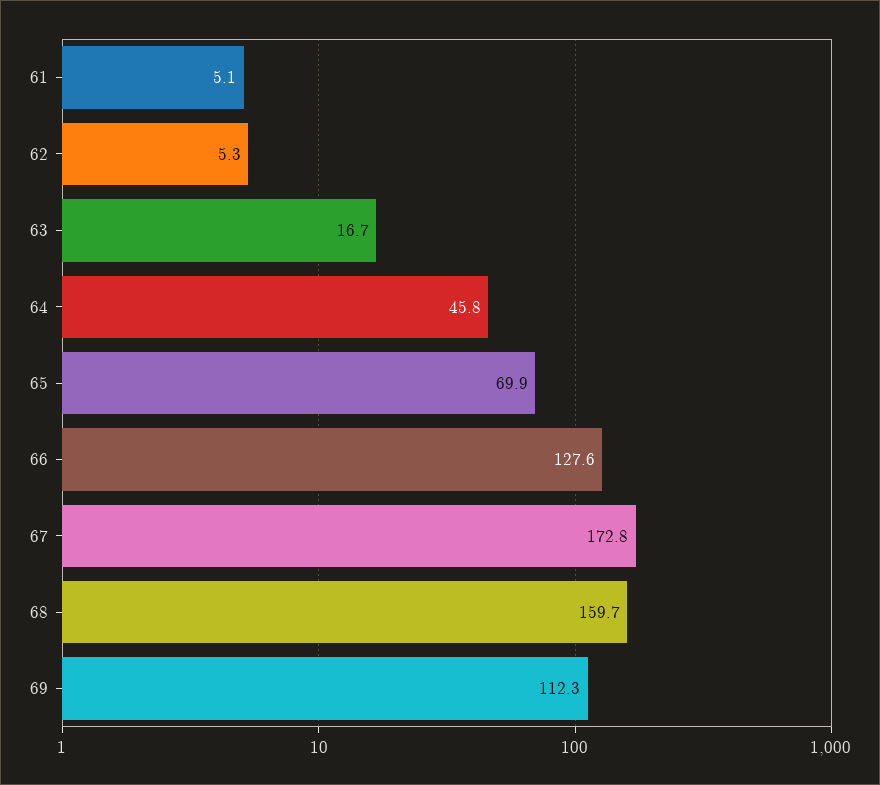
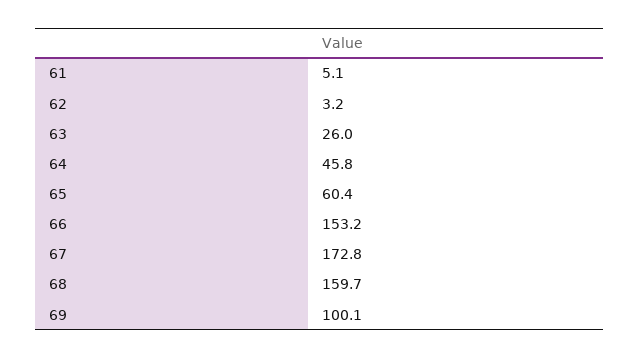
62: 5.3 -> 3.2
63: 16.7 -> 26
65: 69.9 -> 60.4
66: 127.6 -> 153.2
69: 112.3 -> 100.1

